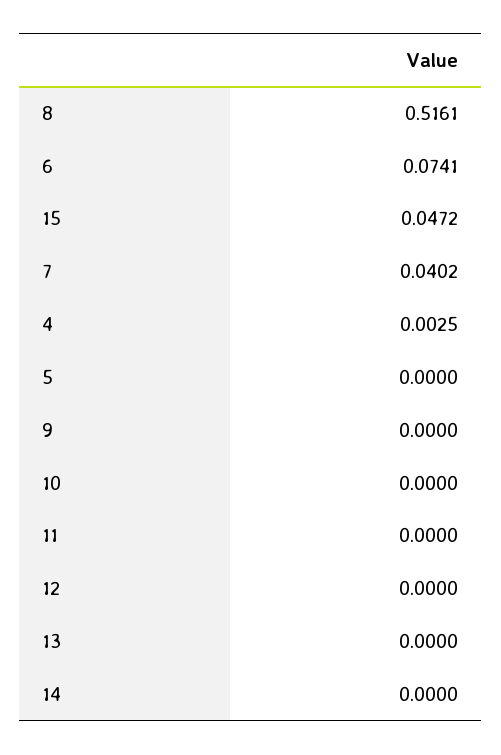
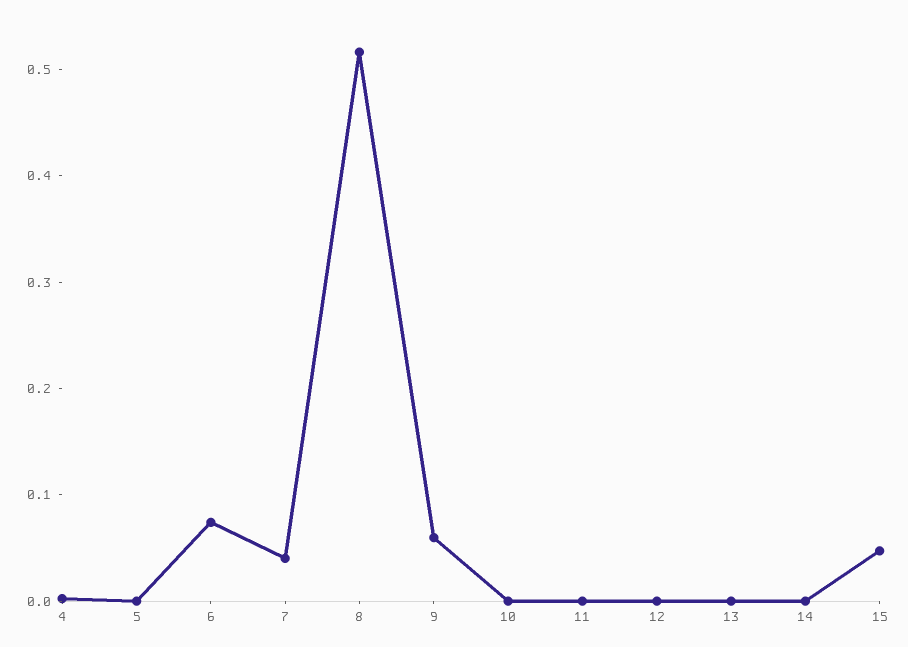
9: 0 -> 0.06

